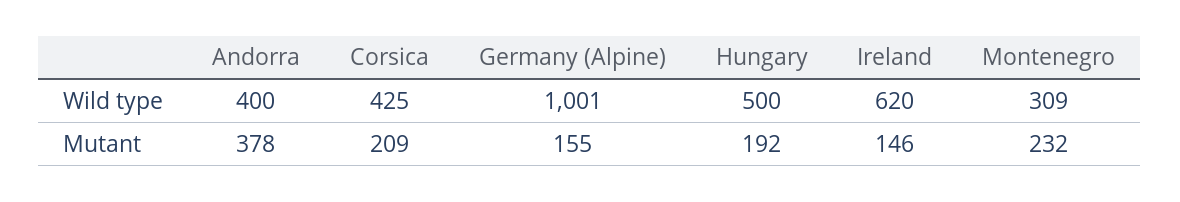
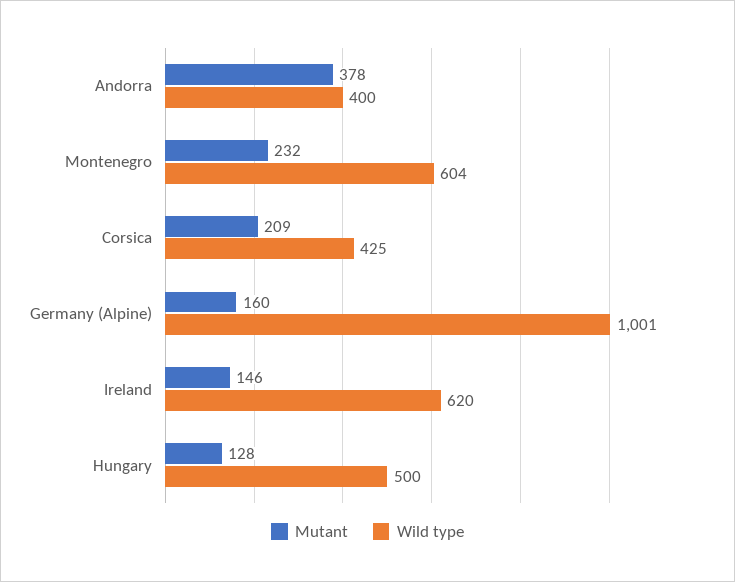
Wild type, Montenegro: 309 -> 604
Mutant, Germany (Alpine): 155 -> 160
Mutant, Hungary: 192 -> 128

